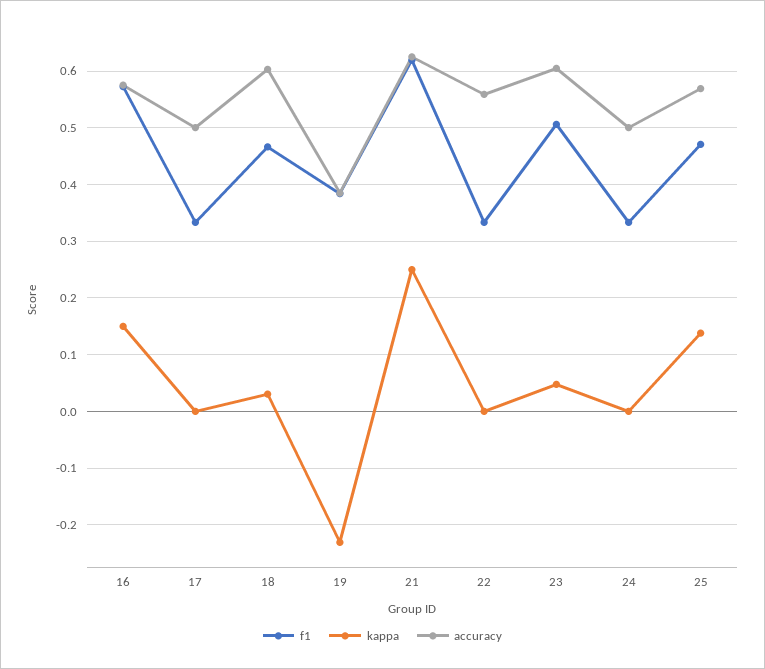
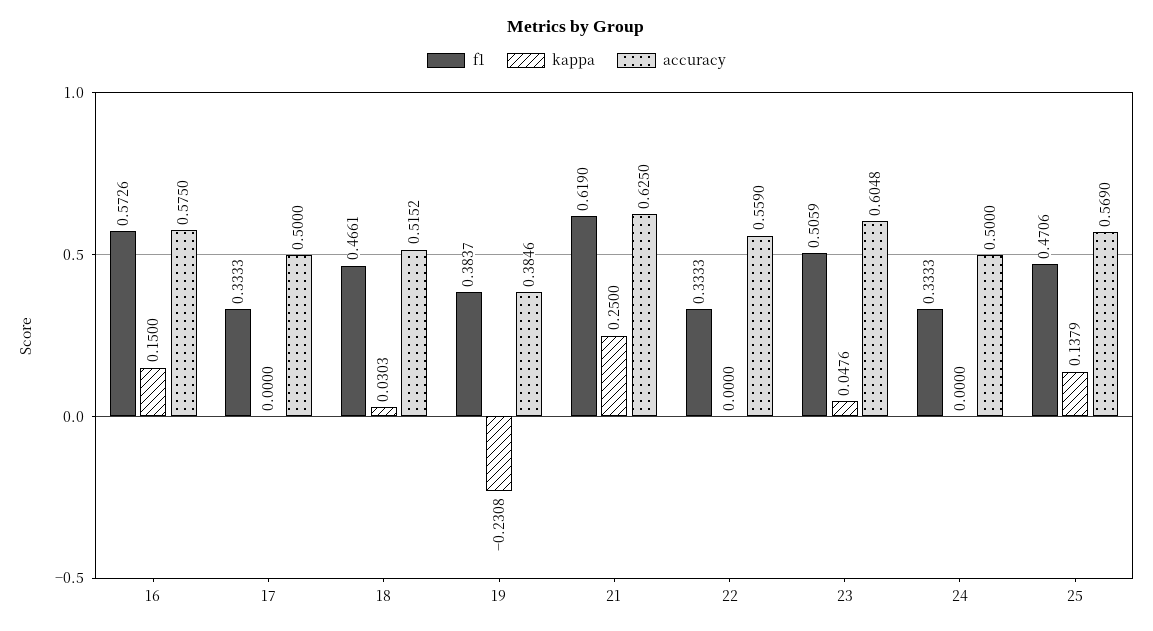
accuracy, 18: 0.6 -> 0.5152

